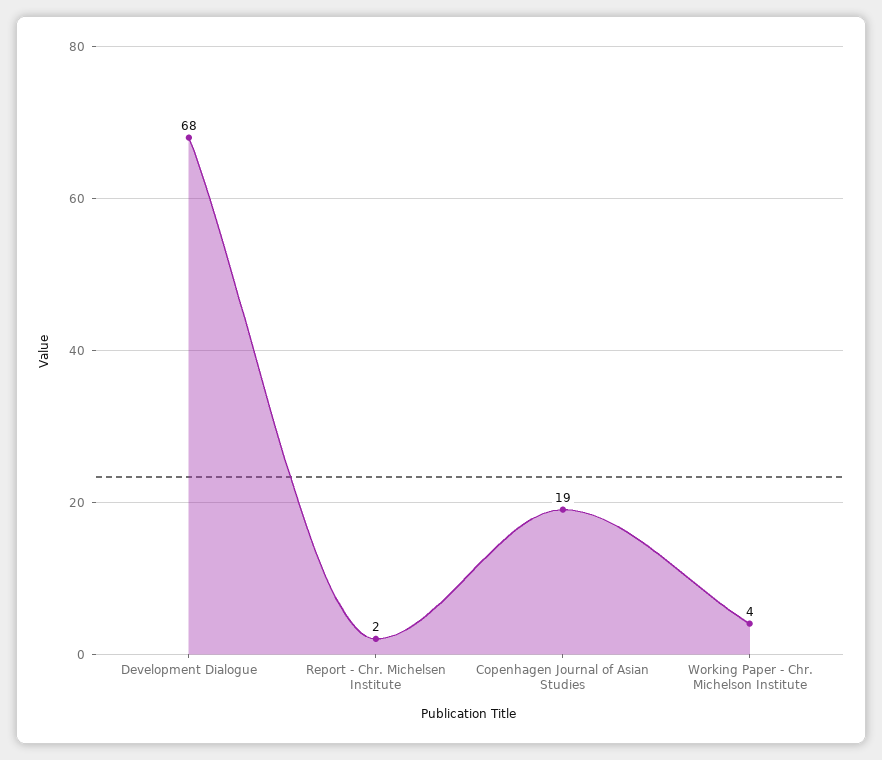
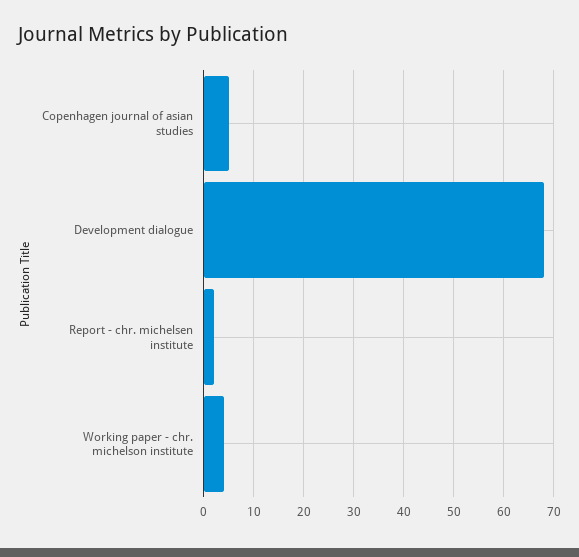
Copenhagen Journal of Asian Studies: 19 -> 5

